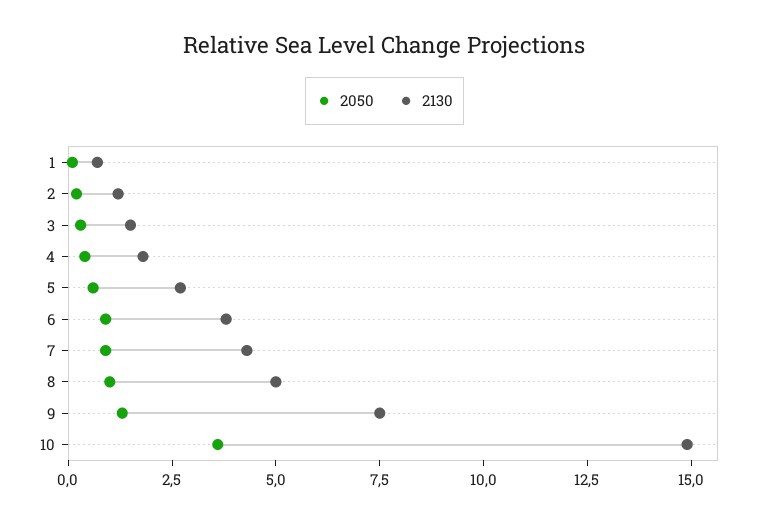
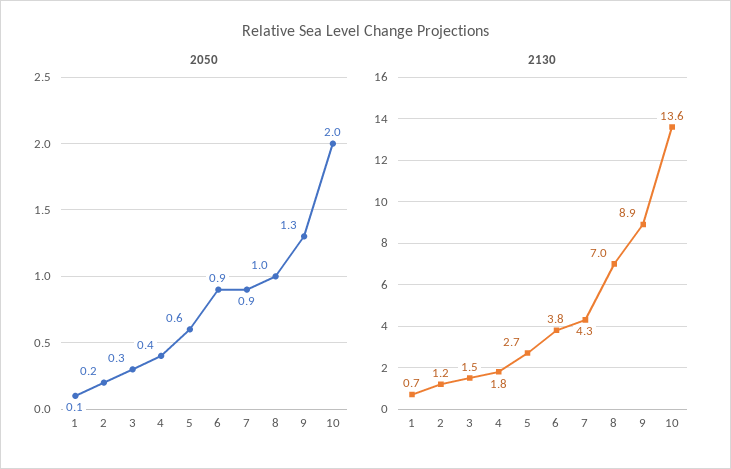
2130, 8: 5 -> 7
2130, 9: 7.5 -> 8.9
2050, 10: 3.5 -> 2
2130, 10: 15 -> 13.6

